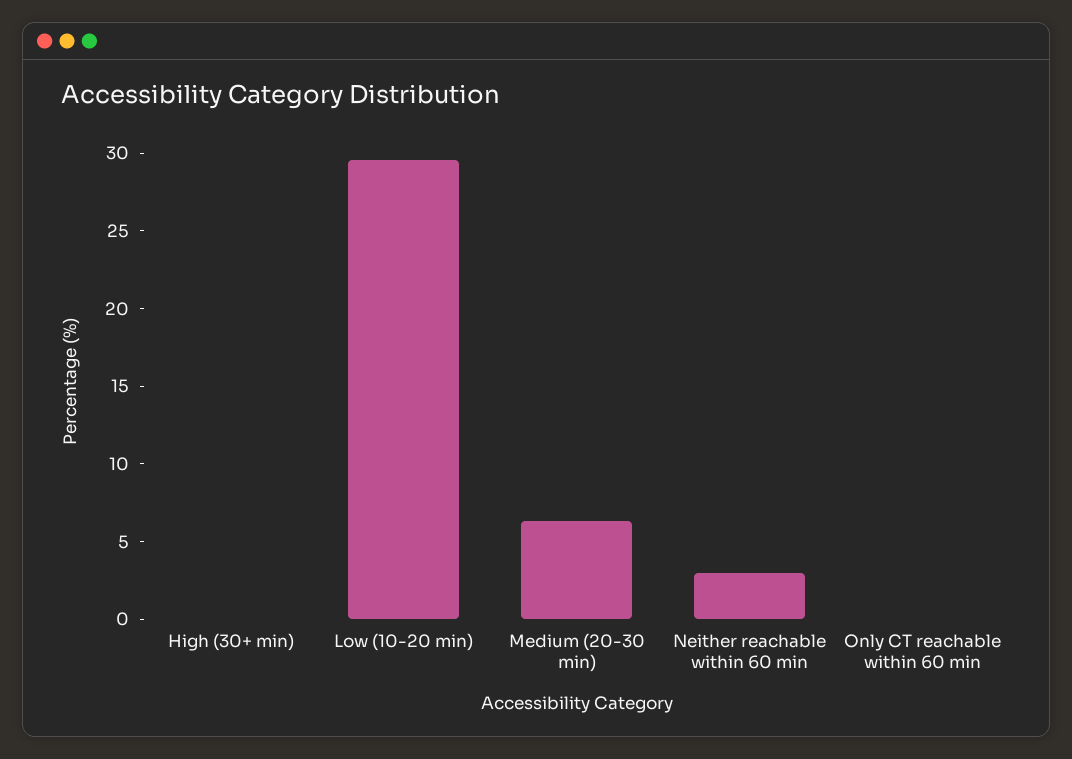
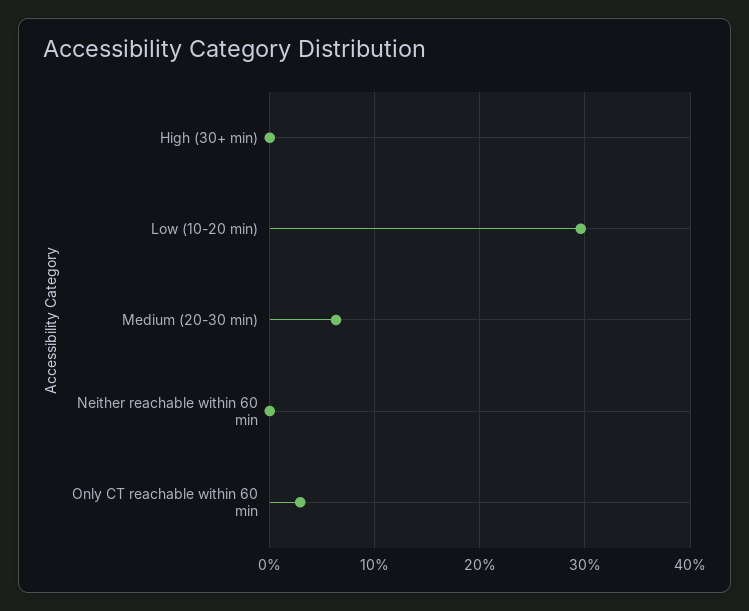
Neither reachable within 60 min: 3 -> 0
Only CT reachable within 60 min: 0 -> 3

